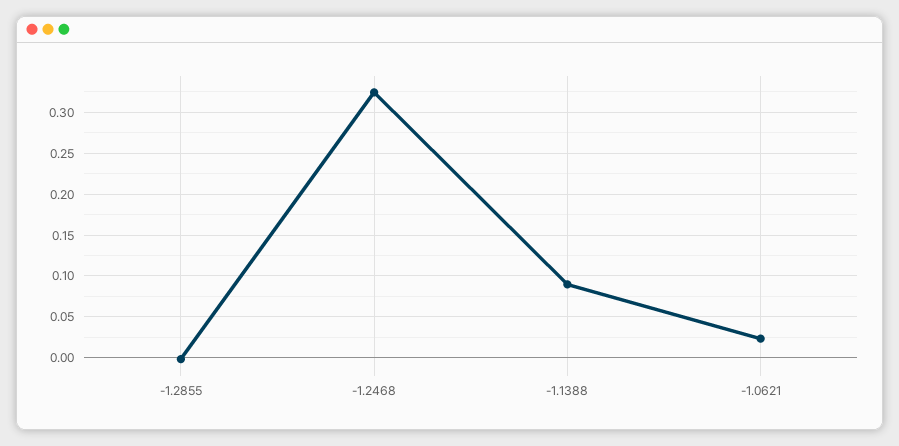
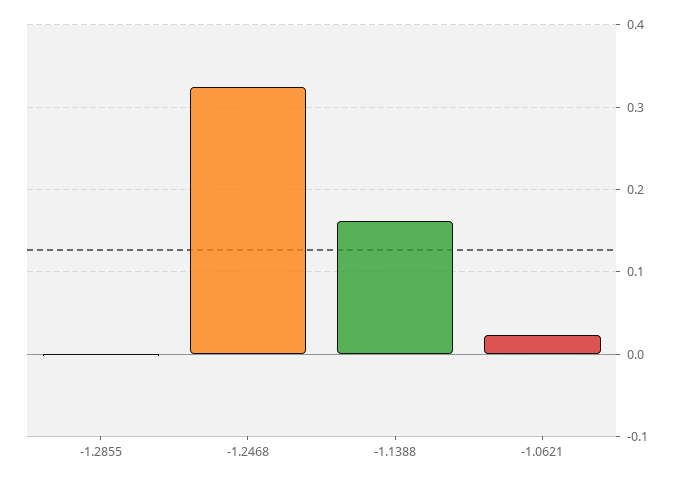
-1.1388: 0.09 -> 0.16

